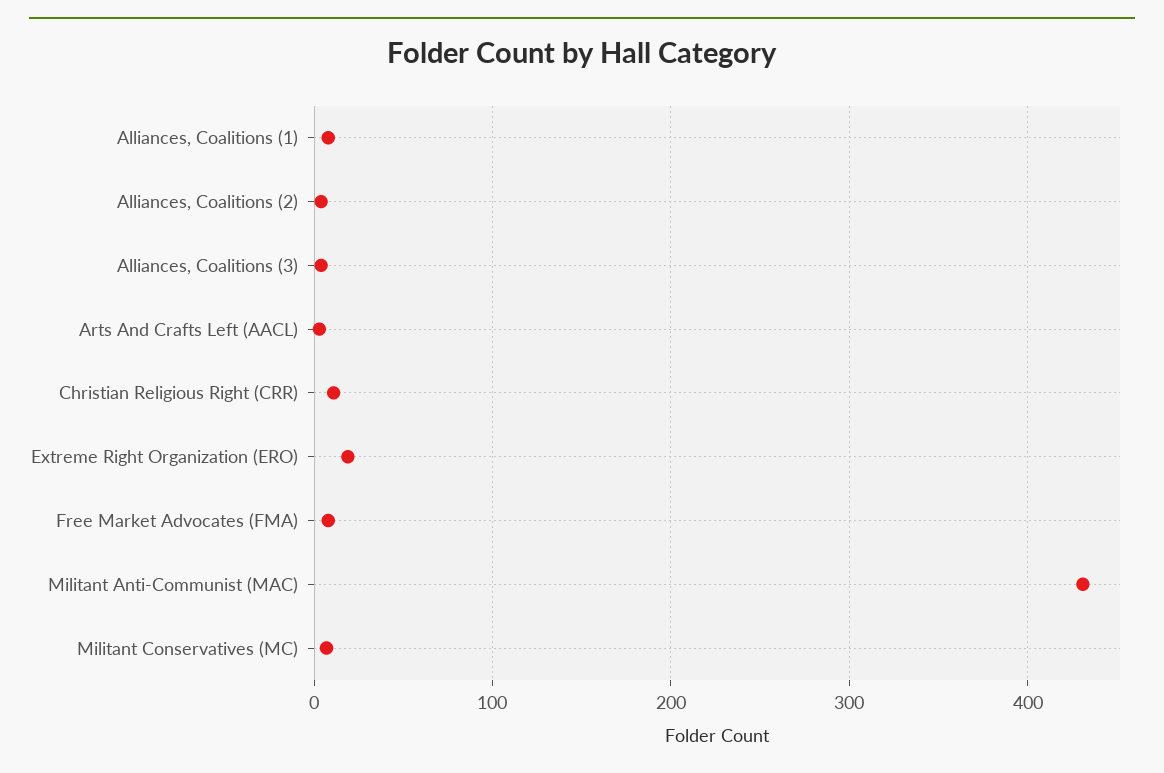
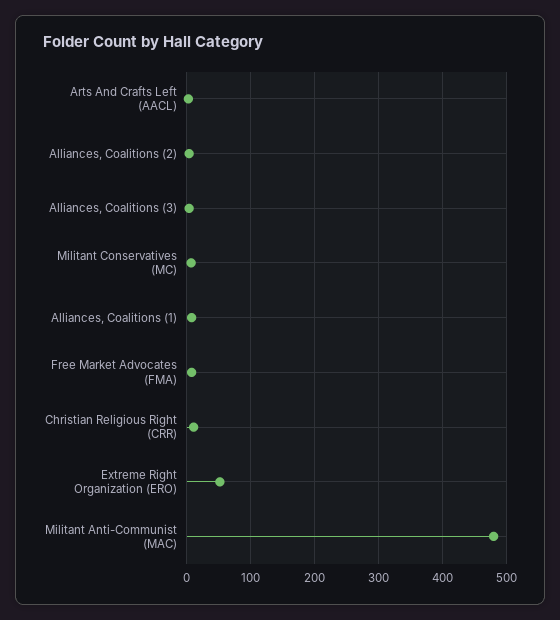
Extreme Right Organization (ERO): 20 -> 50
Militant Anti-Communist (MAC): 430 -> 480

